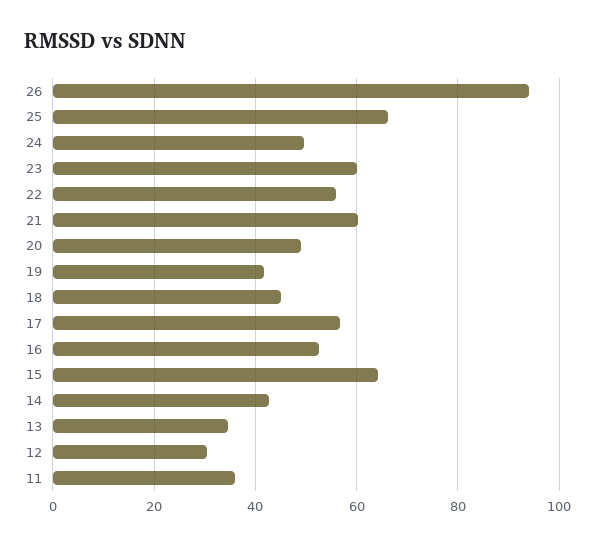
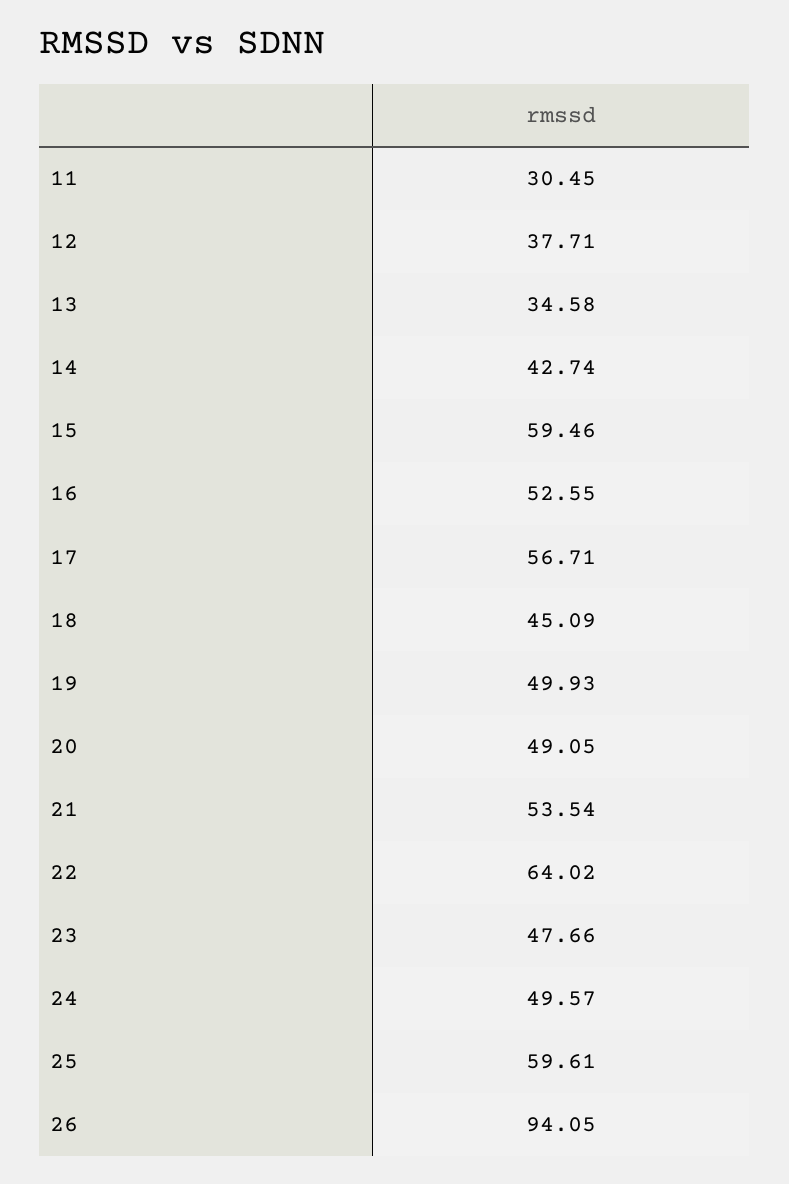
25: 66 -> 59.61
23: 60 -> 47.66
22: 56 -> 64.02
21: 60 -> 53.54
19: 42 -> 49.93
15: 64 -> 59.46
12: 30 -> 37.71
11: 36 -> 30.45

